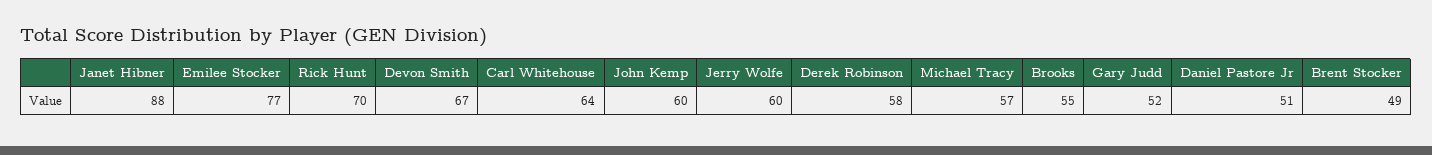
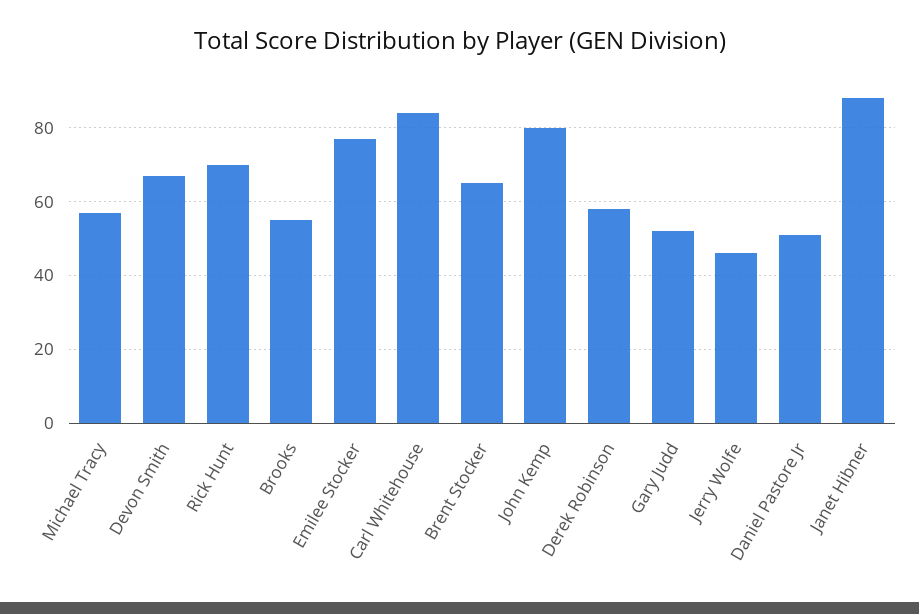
Carl Whitehouse: 64 -> 85
John Kemp: 60 -> 80
Jerry Wolfe: 60 -> 45
Brent Stocker: 49 -> 65

